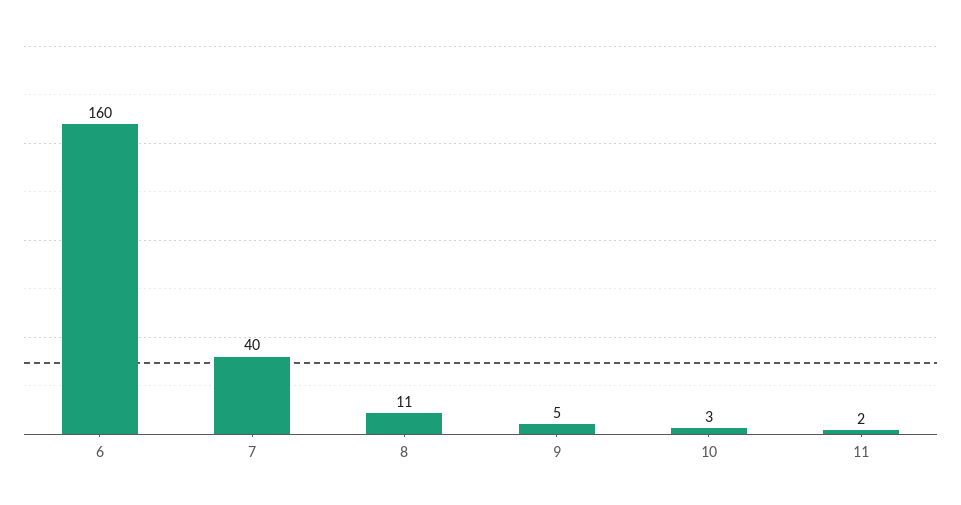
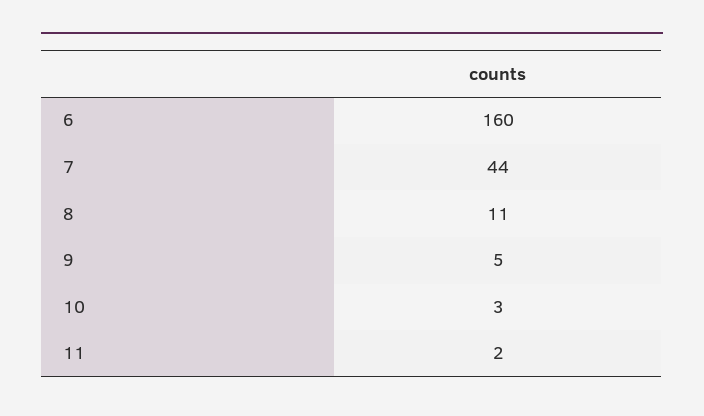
7: 40 -> 44

